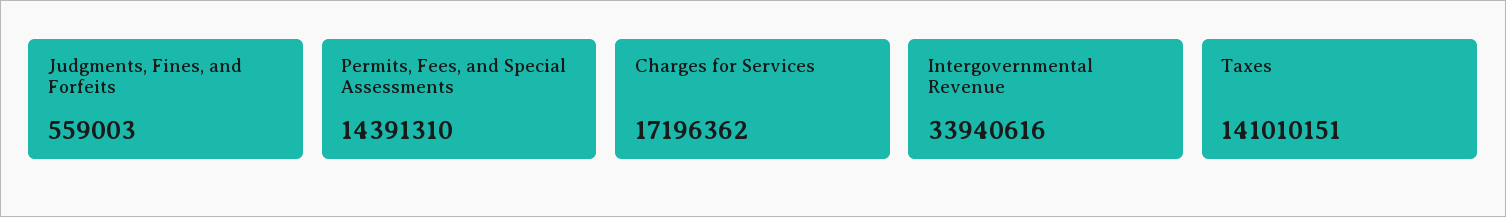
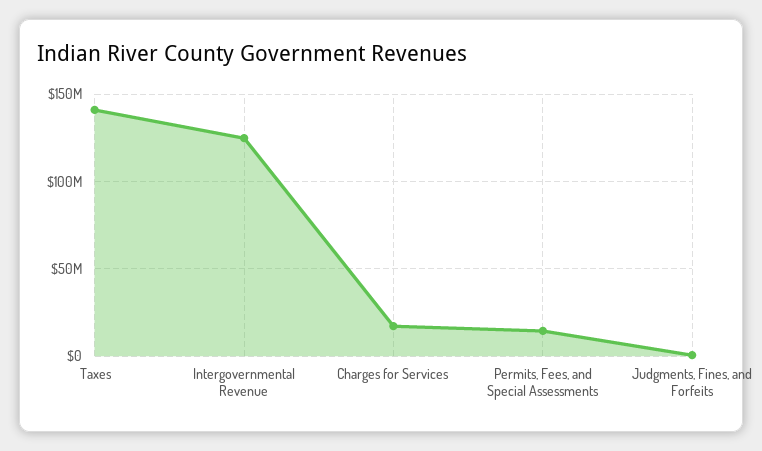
Intergovernmental Revenue: 33940616 -> 125000000

